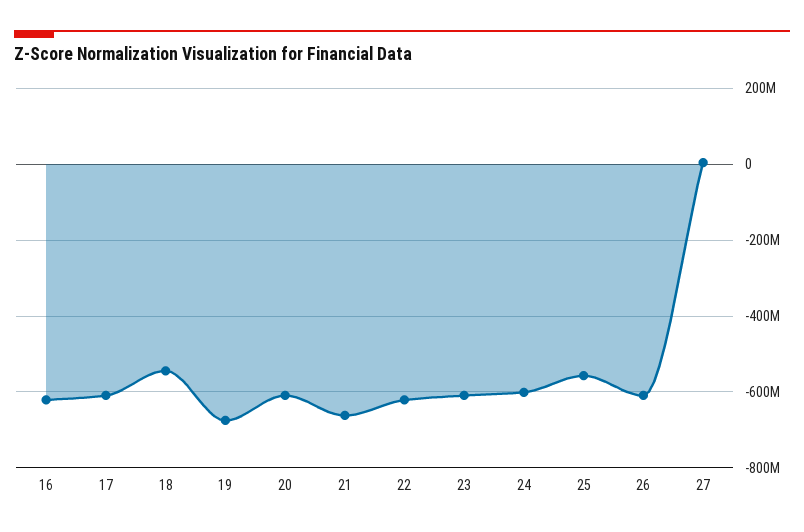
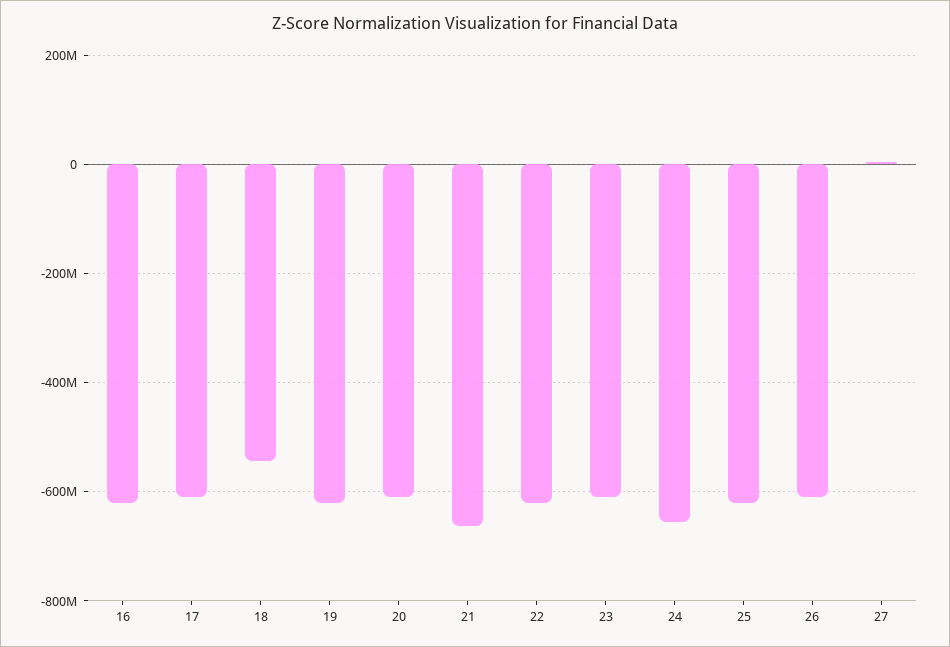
19: -680000000 -> -620000000
24: -600000000 -> -660000000
25: -560000000 -> -620000000

